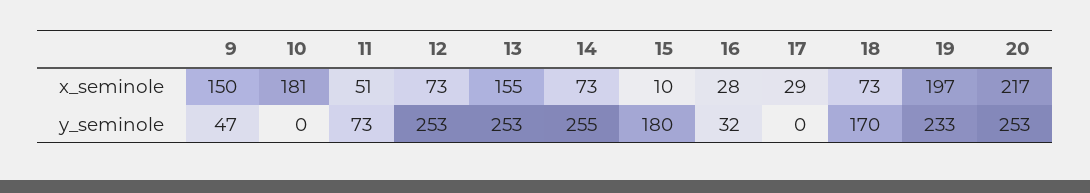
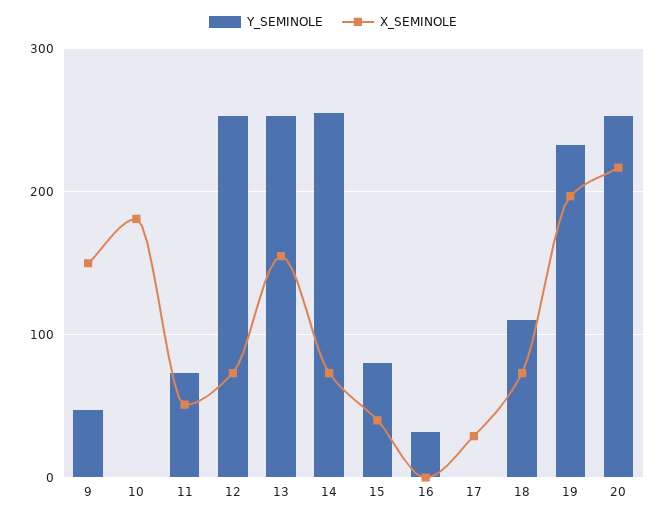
x_seminole, 15: 10 -> 40
x_seminole, 16: 28 -> 0
y_seminole, 15: 180 -> 80
y_seminole, 18: 170 -> 110

